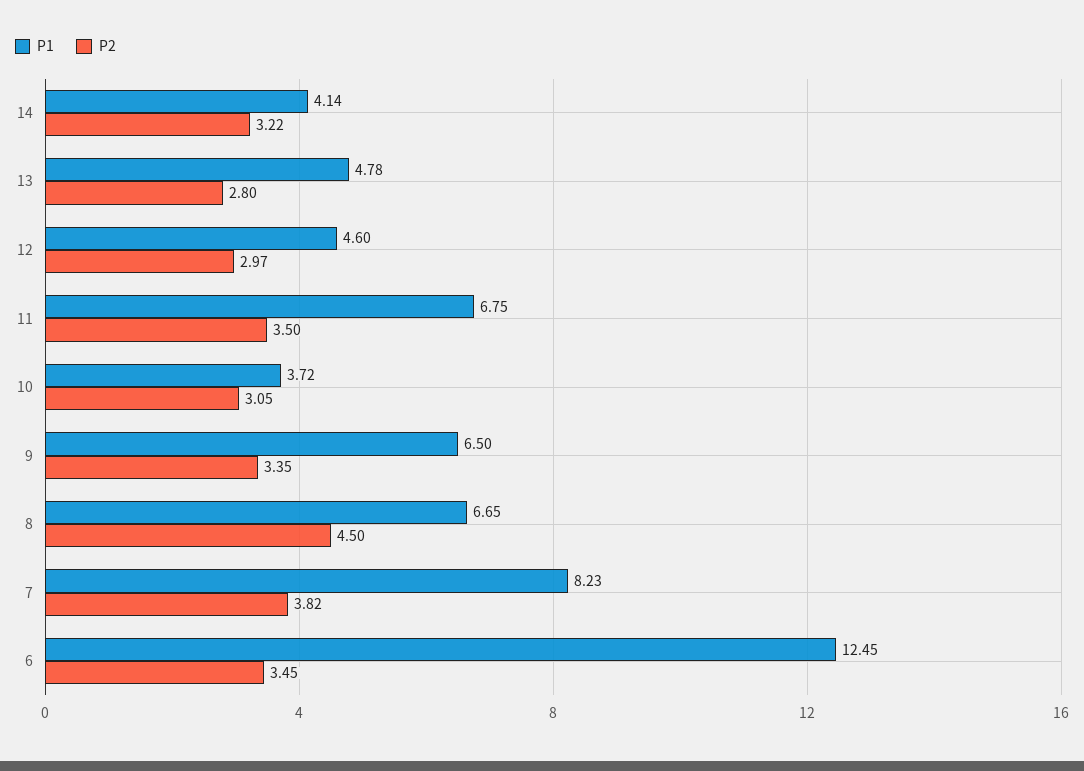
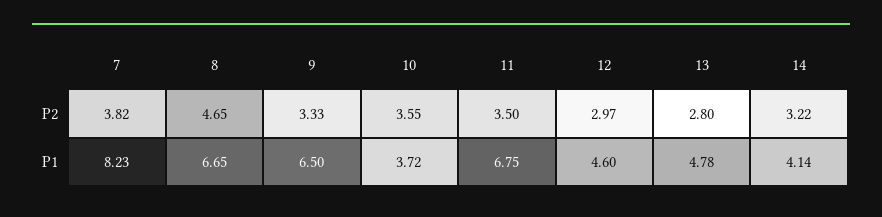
P2, 10: 3.05 -> 3.55
P2, 9: 3.35 -> 3.33
P2, 8: 4.5 -> 4.65
P1, 6: 12.45 -> none
P2, 6: 3.45 -> none

